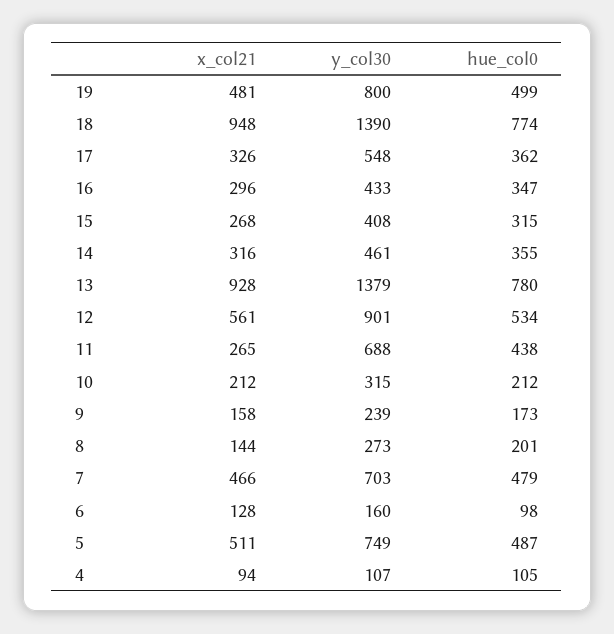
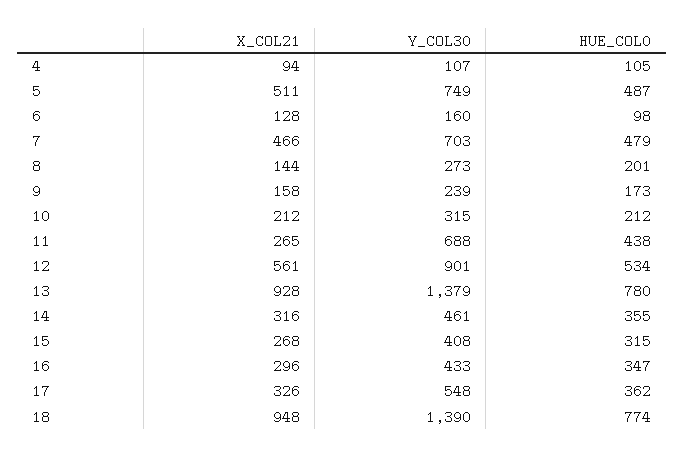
x_col21, 19: 481 -> none
y_col30, 19: 800 -> none
hue_col0, 19: 499 -> none

